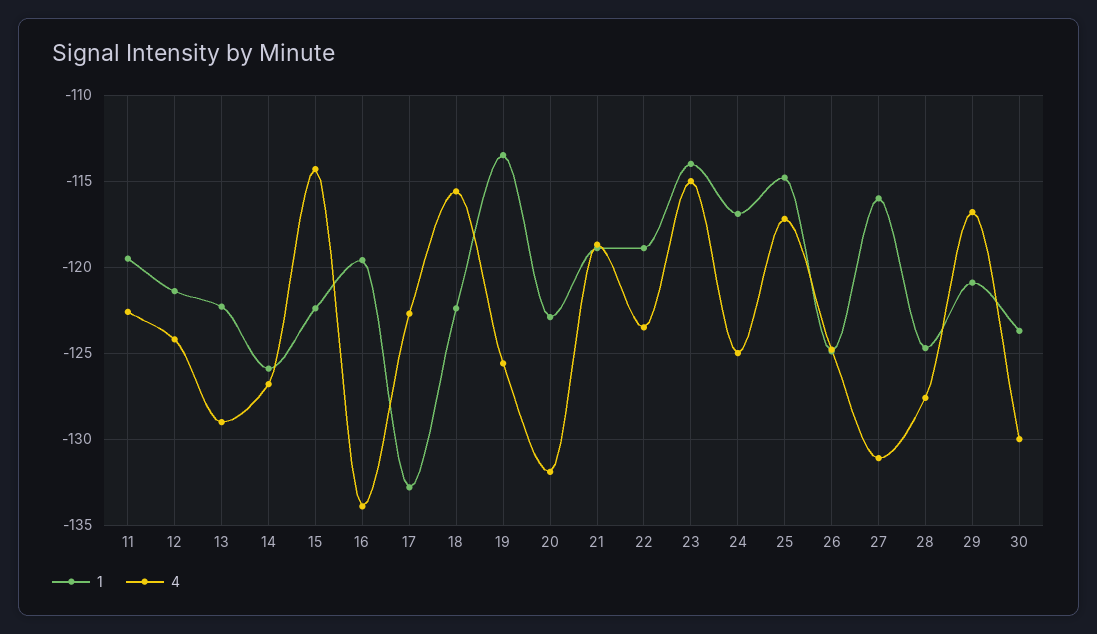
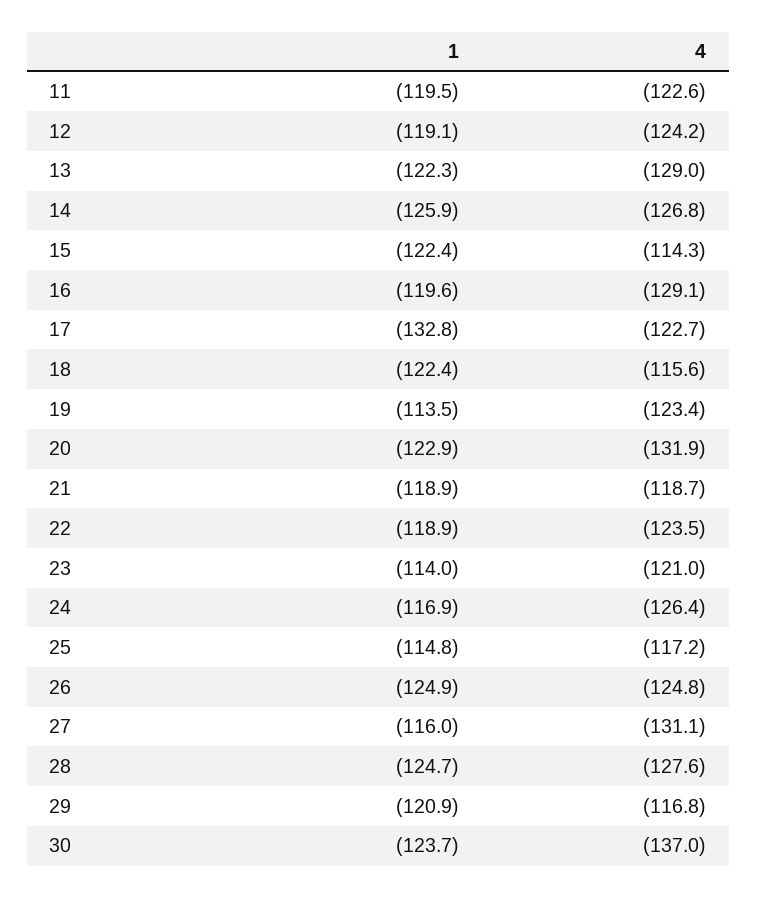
1, 12: -121.5 -> -119.1
4, 16: -134 -> -129.1
4, 19: -125.5 -> -123.4
4, 23: -115 -> -121
4, 24: -125 -> -126.4
4, 30: -130 -> -137

